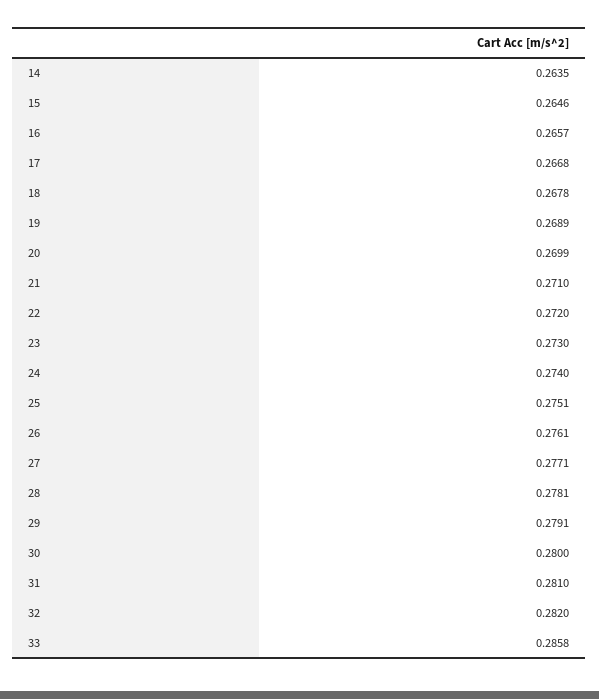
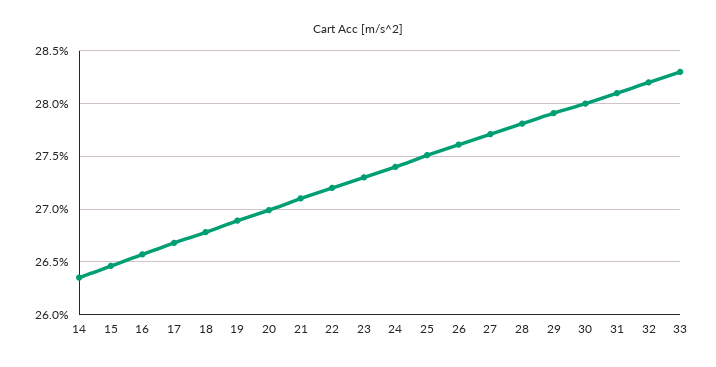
33: 0.2858 -> 0.283

